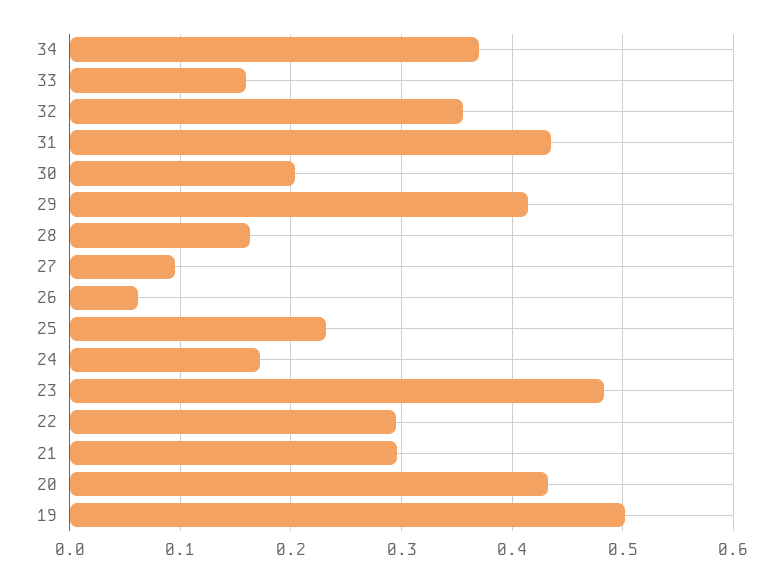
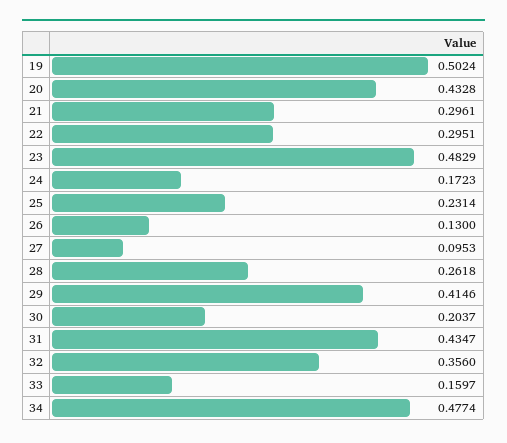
34: 0.37 -> 0.4774
28: 0.16 -> 0.2618
26: 0.06 -> 0.13

